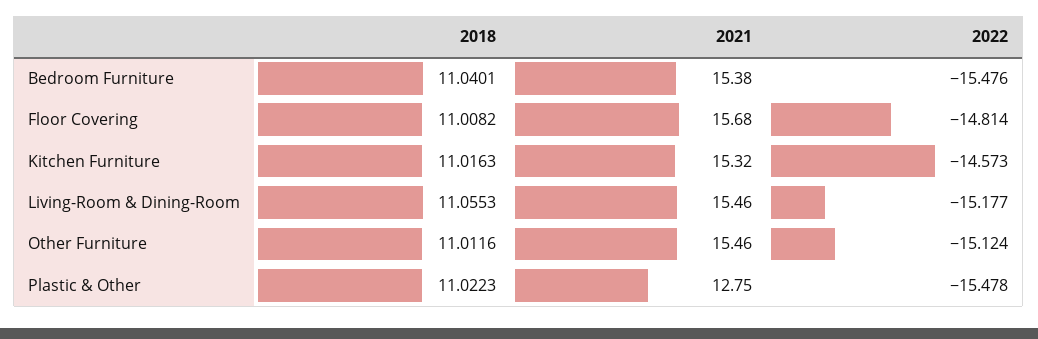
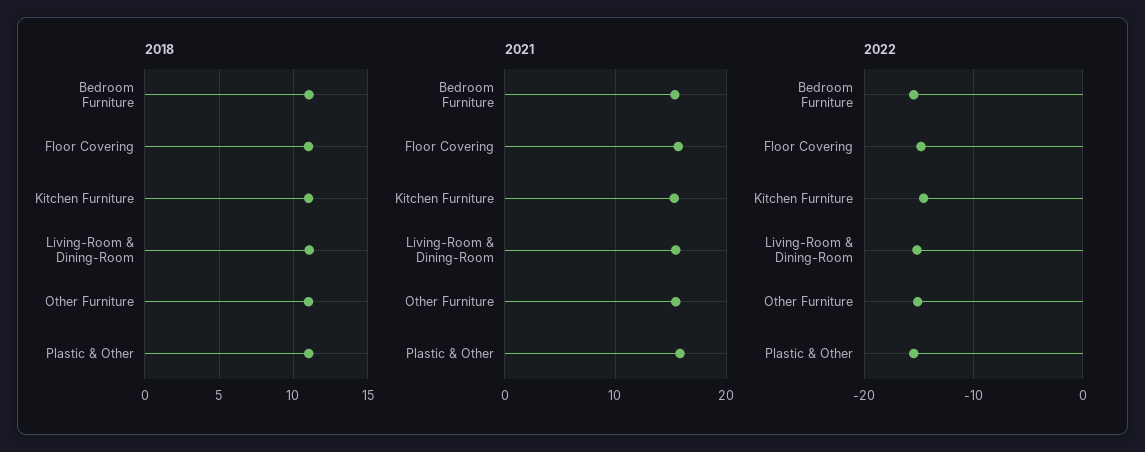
2021, Plastic & Other: 12.75 -> 16

